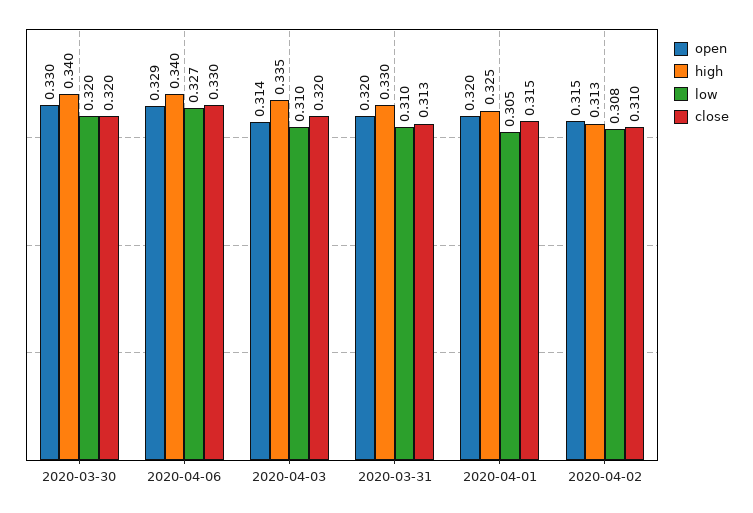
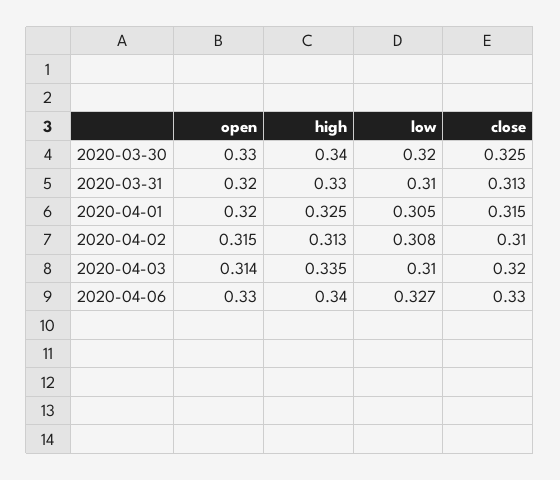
close, 2020-03-30: 0.32 -> 0.325
open, 2020-04-06: 0.329 -> 0.33

